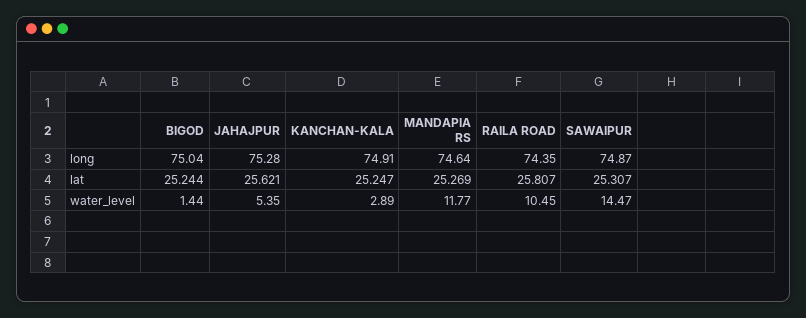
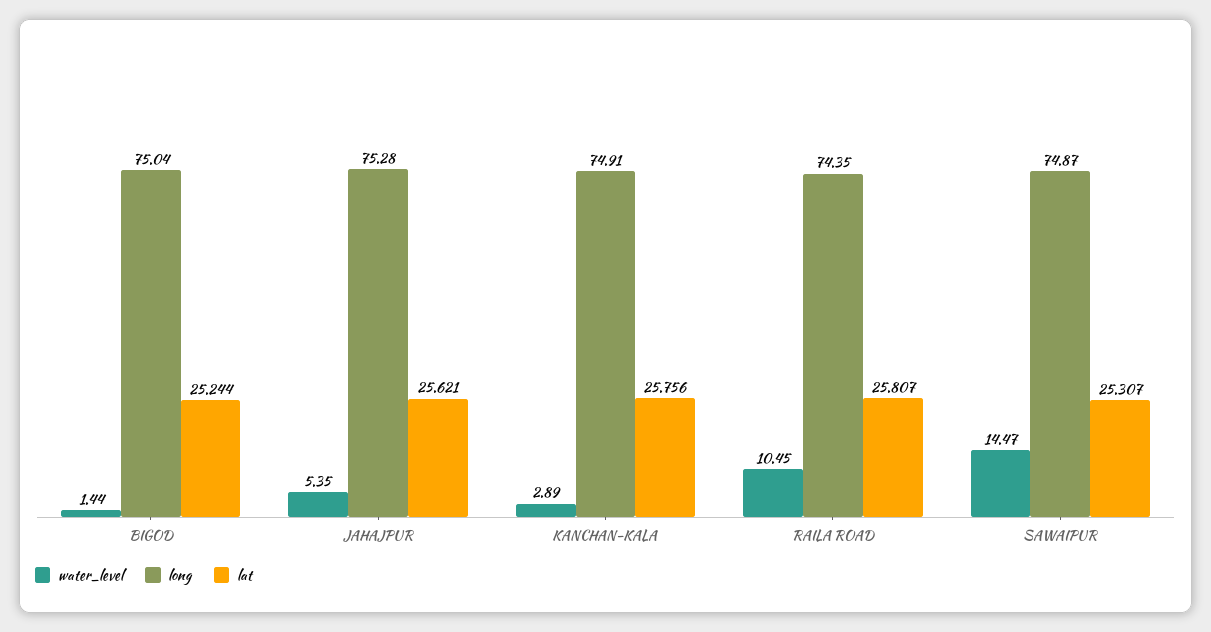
long, MANDAPIA RS: 74.64 -> none
lat, KANCHAN-KALA: 25.247 -> 25.756
lat, MANDAPIA RS: 25.269 -> none
water_level, MANDAPIA RS: 11.77 -> none

